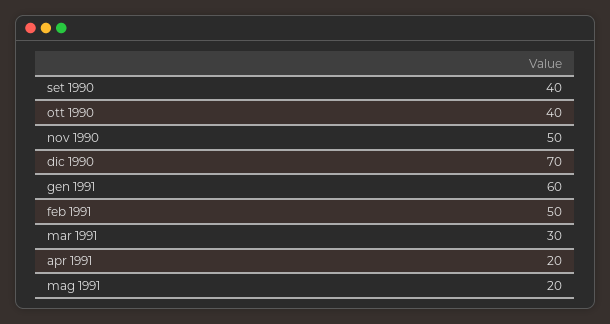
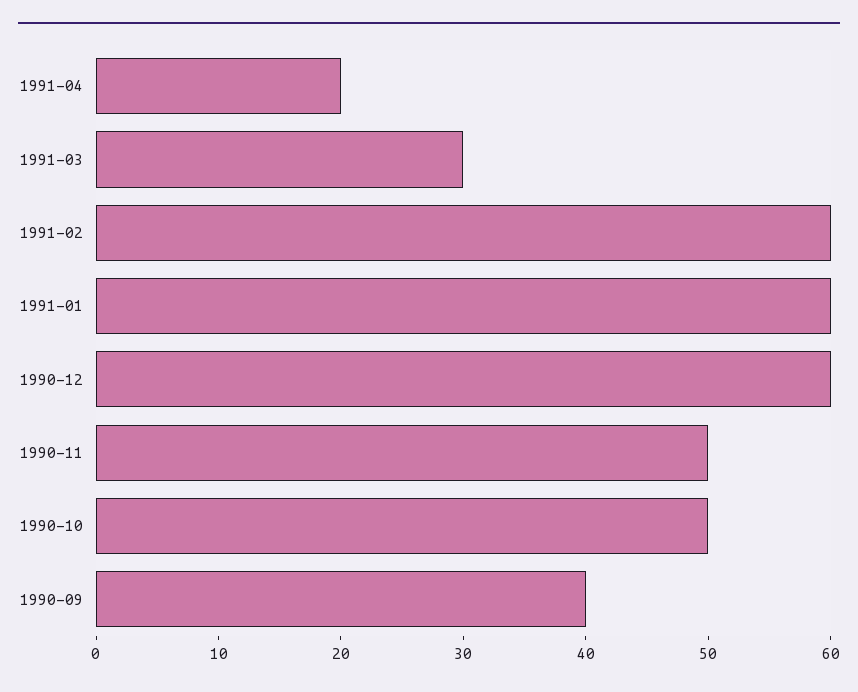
ott 1990: 40 -> 50
dic 1990: 70 -> 60
feb 1991: 50 -> 60
mag 1991: 20 -> none

